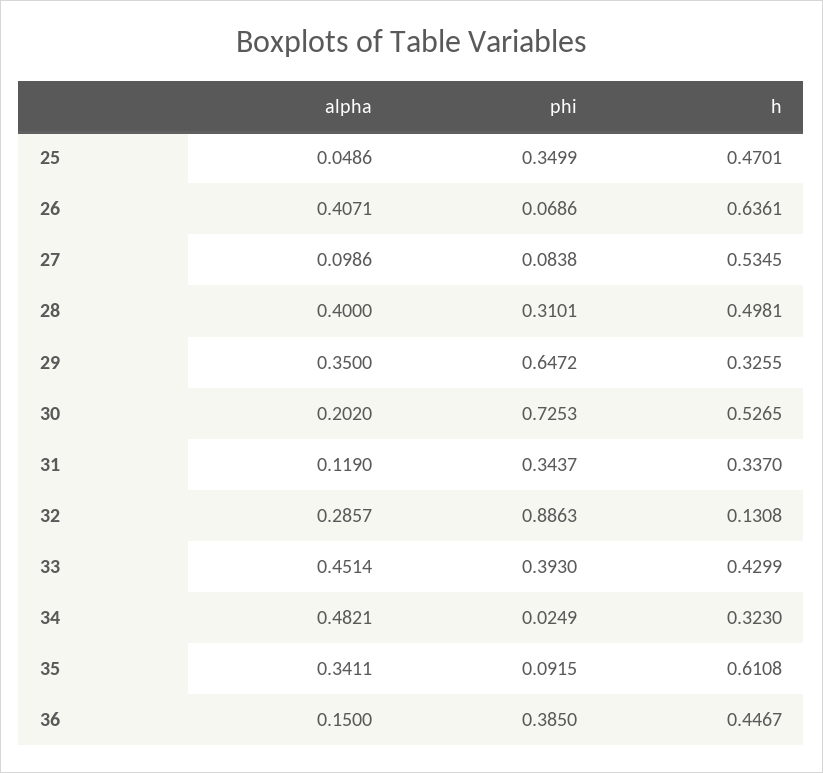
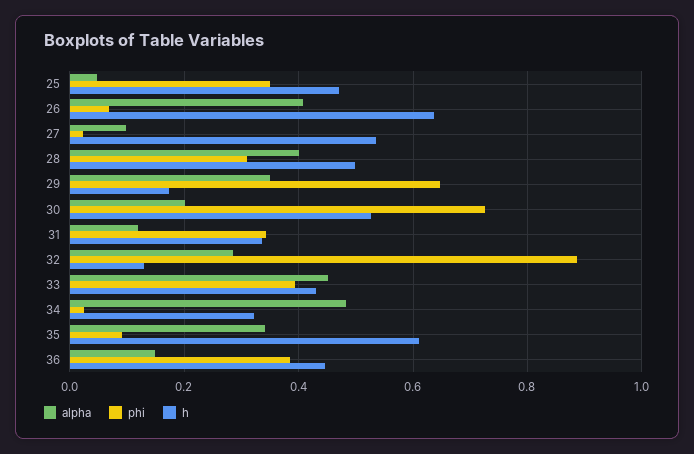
phi, 27: 0.0838 -> 0.02
h, 29: 0.3255 -> 0.18

